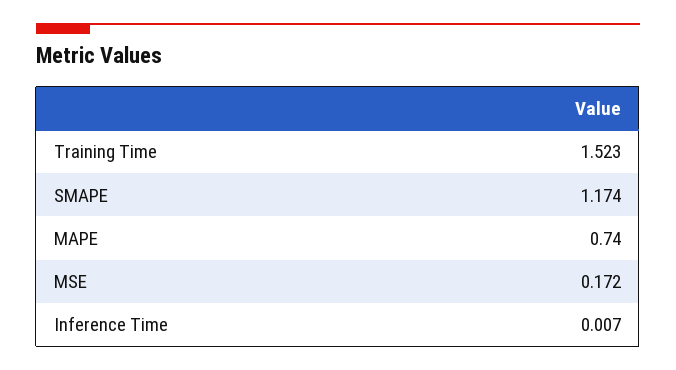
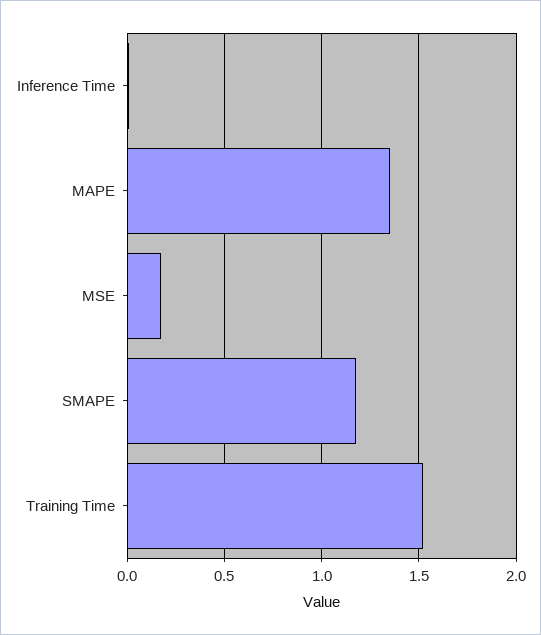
MAPE: 0.74 -> 1.35

